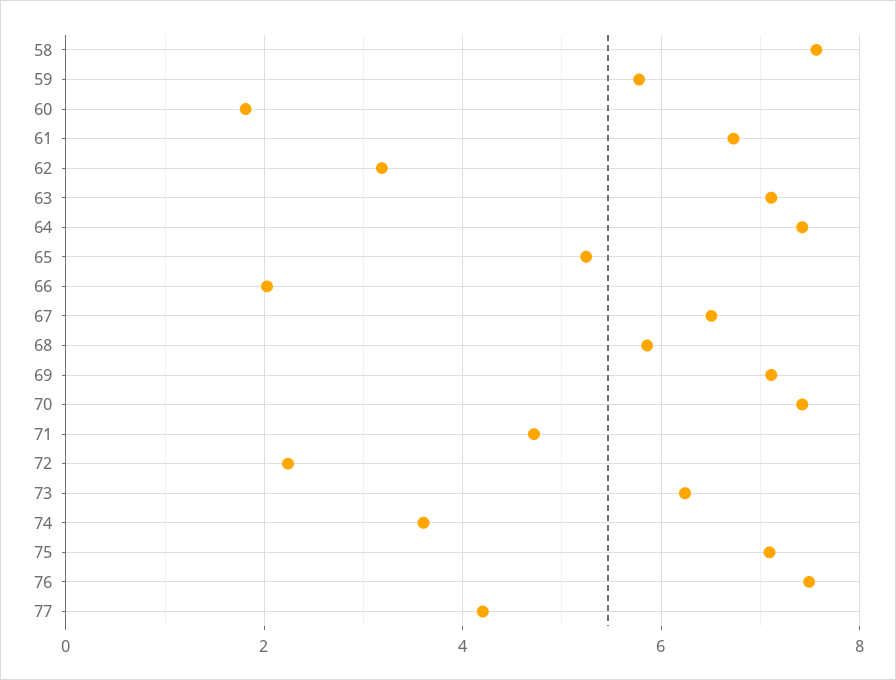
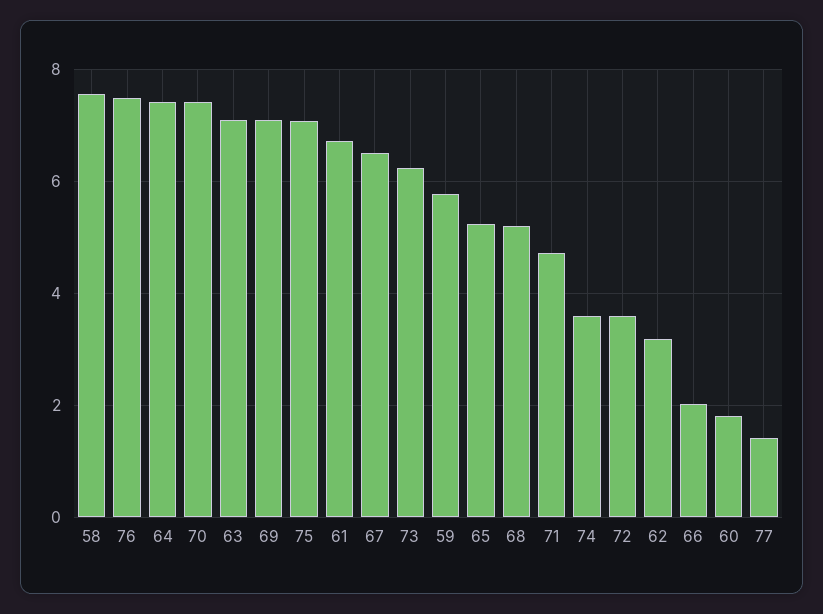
68: 5.8 -> 5.2
72: 2.2 -> 3.6
77: 4.2 -> 1.4

